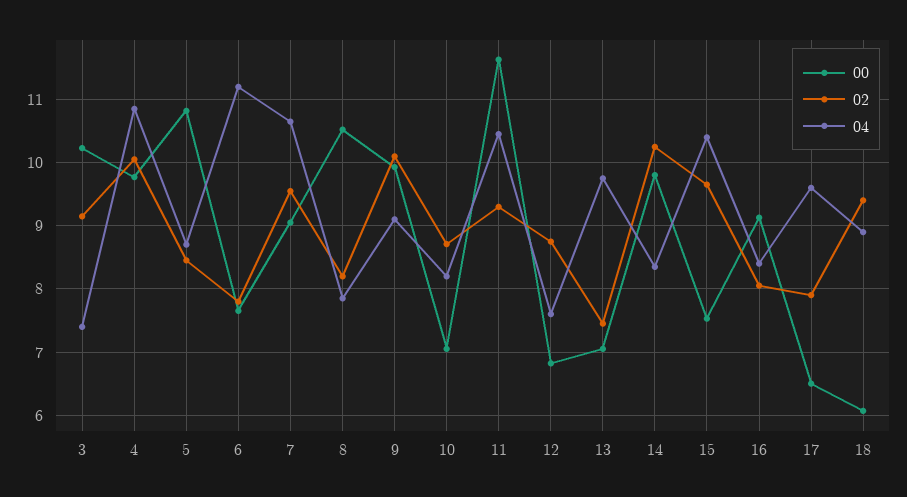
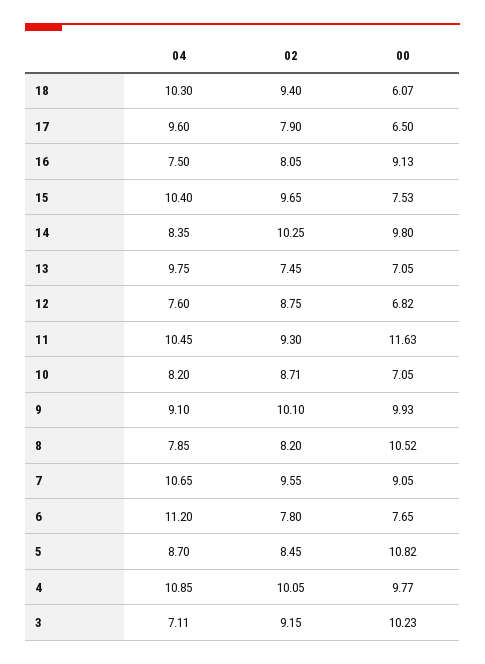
04, 3: 7.4 -> 7.11
04, 16: 8.4 -> 7.5
04, 18: 8.9 -> 10.3

